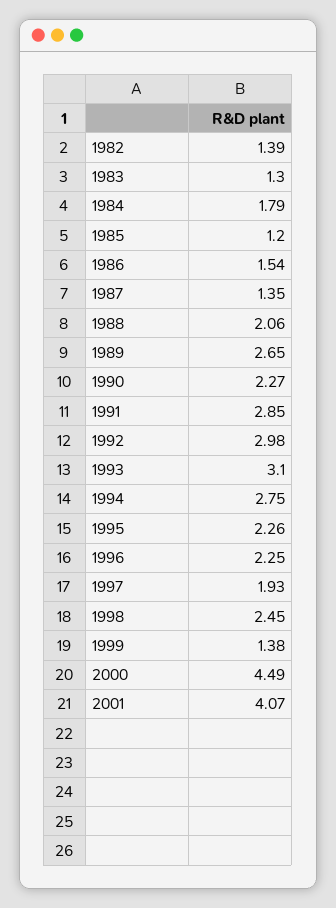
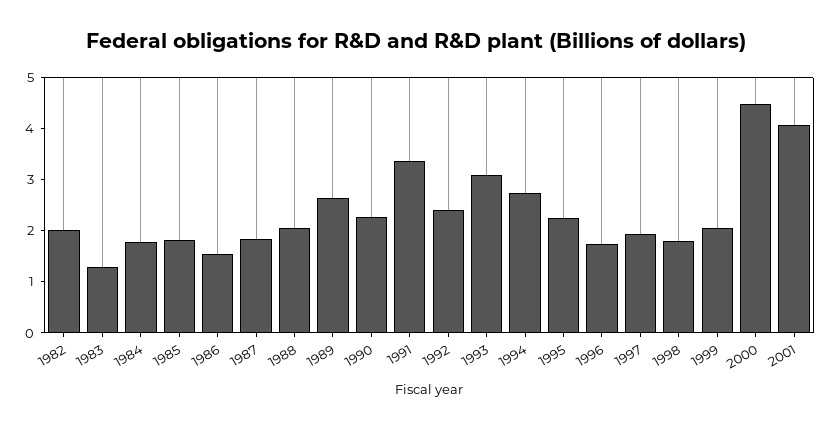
1982: 1.39 -> 2
1985: 1.2 -> 1.8
1987: 1.35 -> 1.8
1991: 2.85 -> 3.4
1992: 2.98 -> 2.4
1996: 2.25 -> 1.8
1998: 2.45 -> 1.8
1999: 1.38 -> 2

